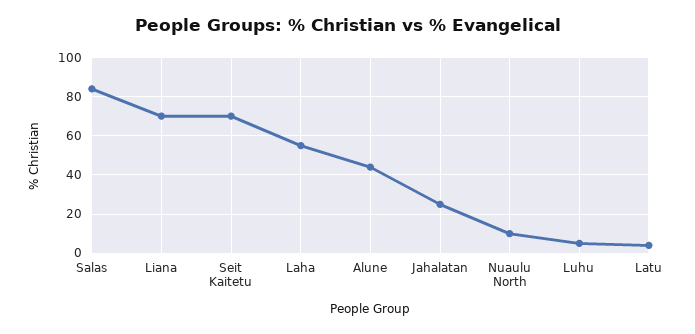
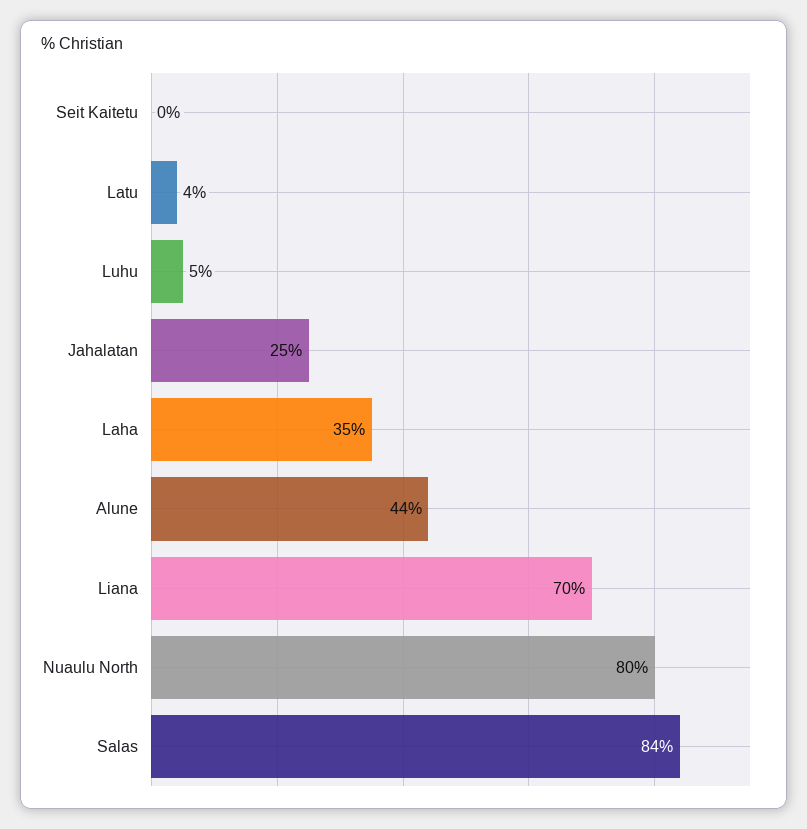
Seit Kaitetu: 70 -> 0
Laha: 55 -> 35
Nuaulu North: 10 -> 80

